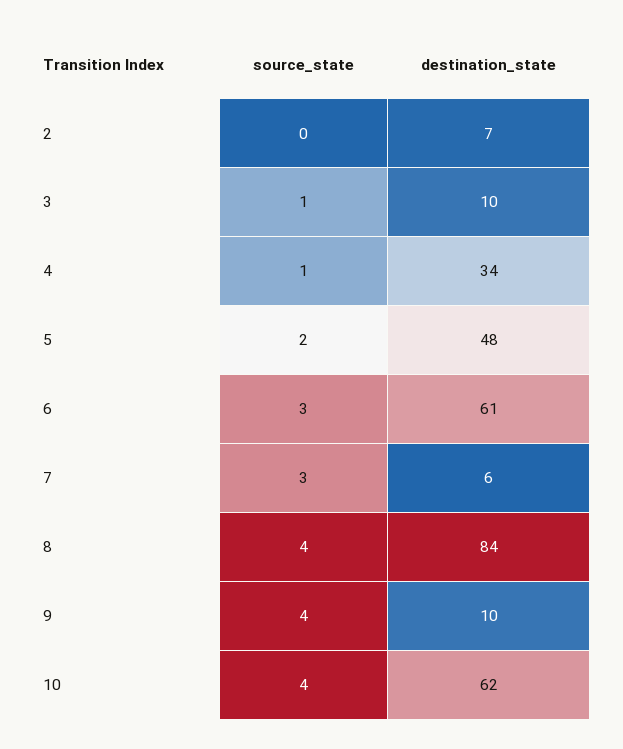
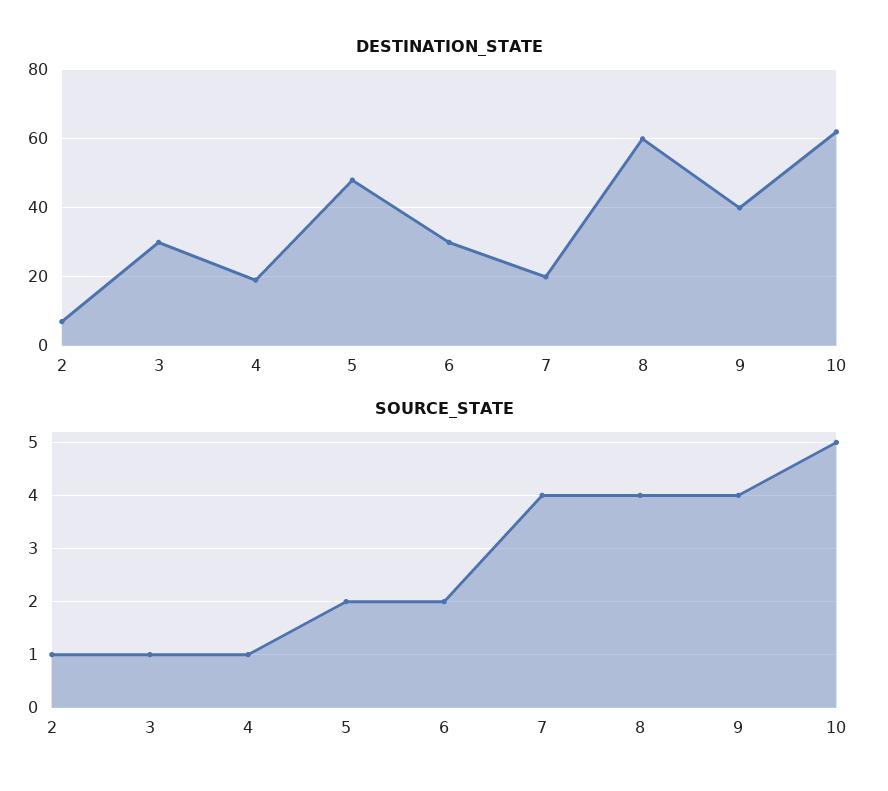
source_state, 2: 0 -> 1
destination_state, 3: 10 -> 30
destination_state, 4: 34 -> 20
source_state, 6: 3 -> 2
destination_state, 6: 61 -> 30
source_state, 7: 3 -> 4
destination_state, 7: 6 -> 20
destination_state, 8: 84 -> 60
destination_state, 9: 10 -> 40
source_state, 10: 4 -> 5

